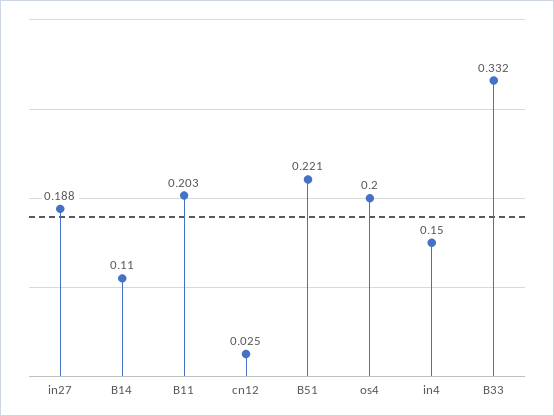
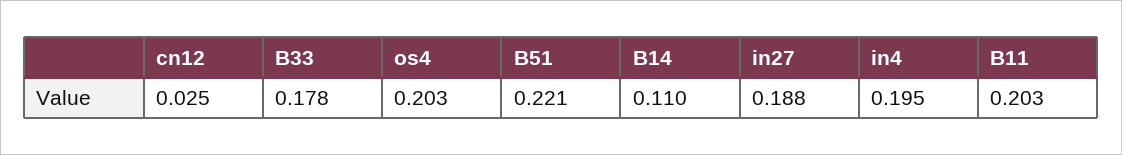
os4: 0.2 -> 0.203
in4: 0.15 -> 0.195
B33: 0.332 -> 0.178

